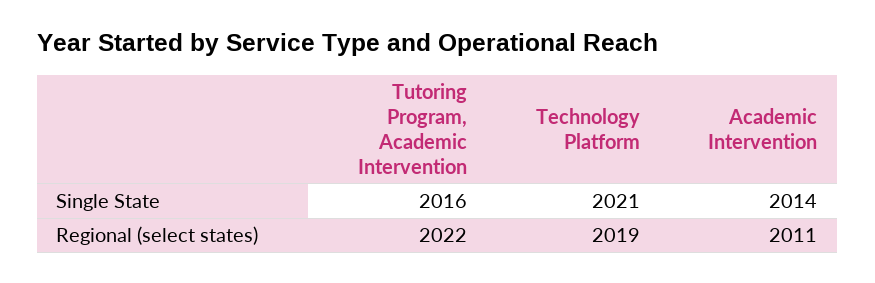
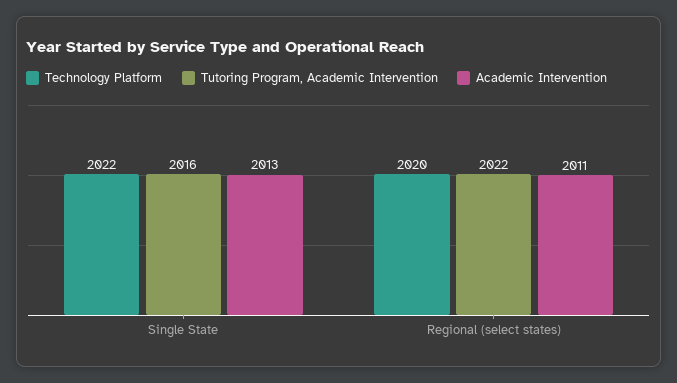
Technology Platform, Single State: 2021 -> 2022
Academic Intervention, Single State: 2014 -> 2013
Technology Platform, Regional (select states): 2019 -> 2020

